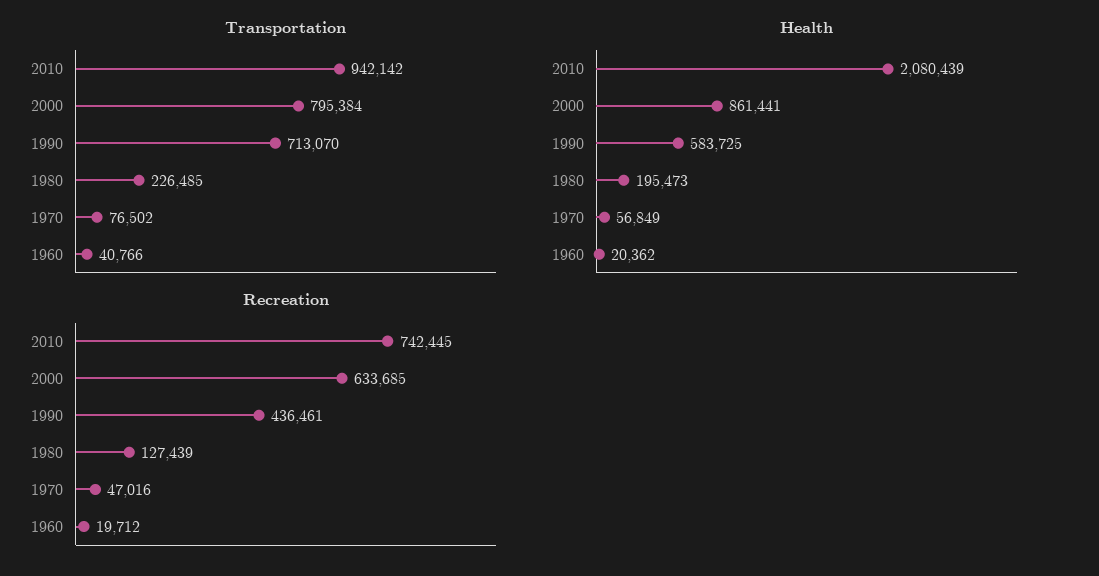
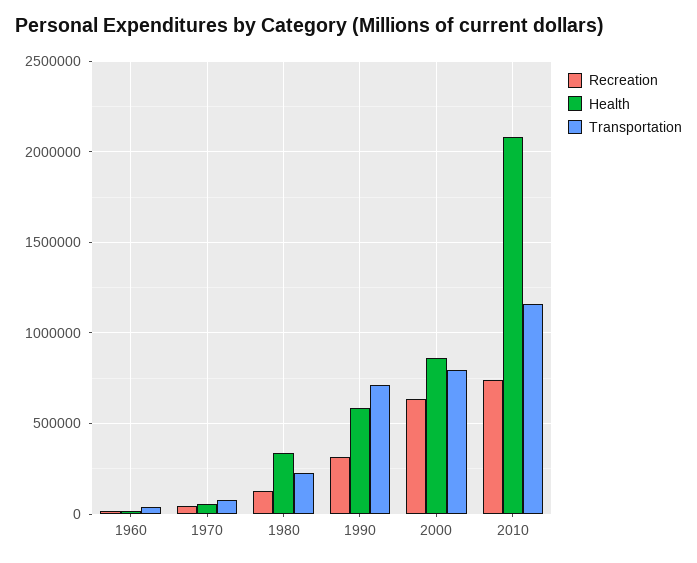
Transportation, 2010: 942142 -> 1150000
Health, 1980: 195473 -> 350000
Recreation, 1990: 436461 -> 300000

